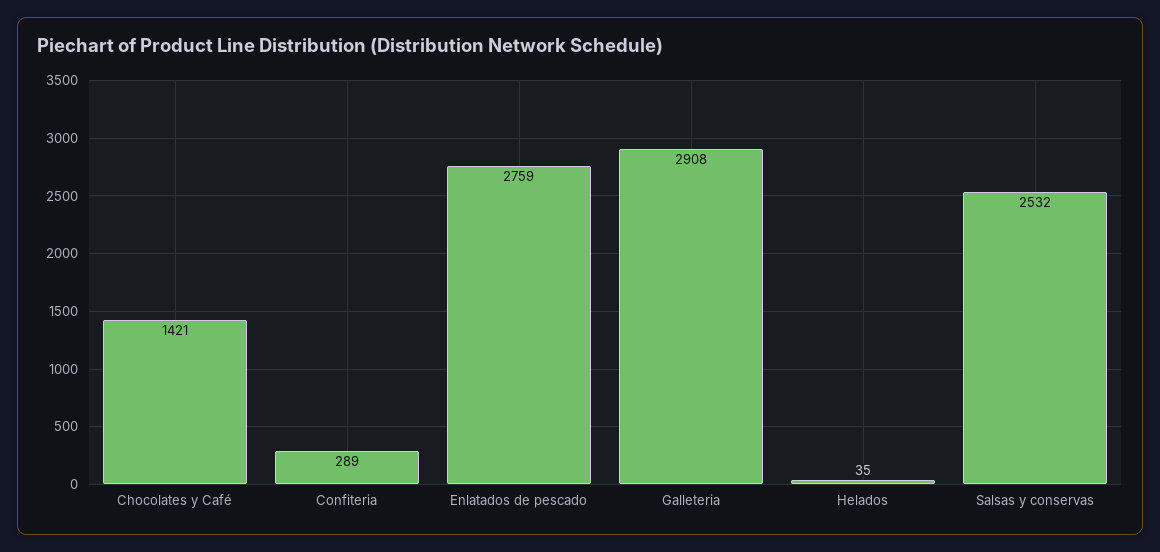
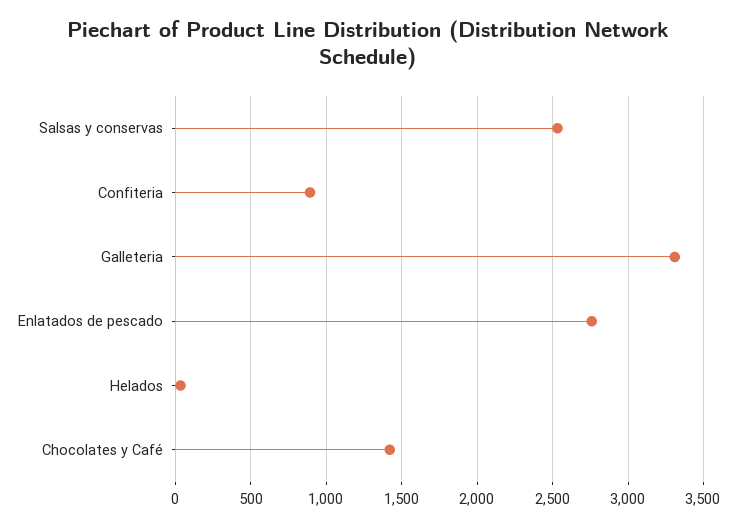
Confiteria: 289 -> 900
Galleteria: 2908 -> 3300

